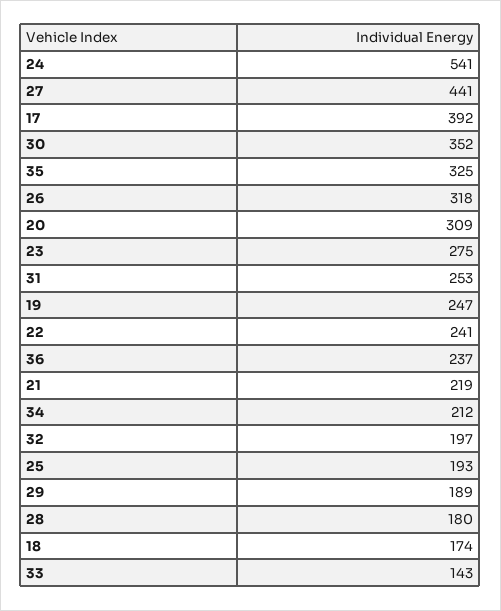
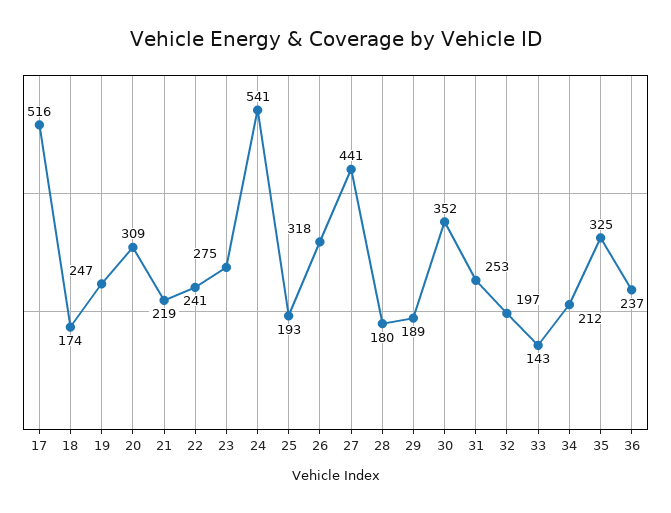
17: 392 -> 516

